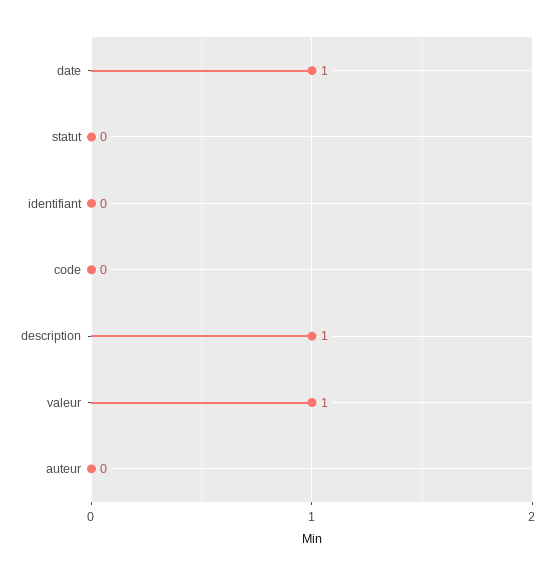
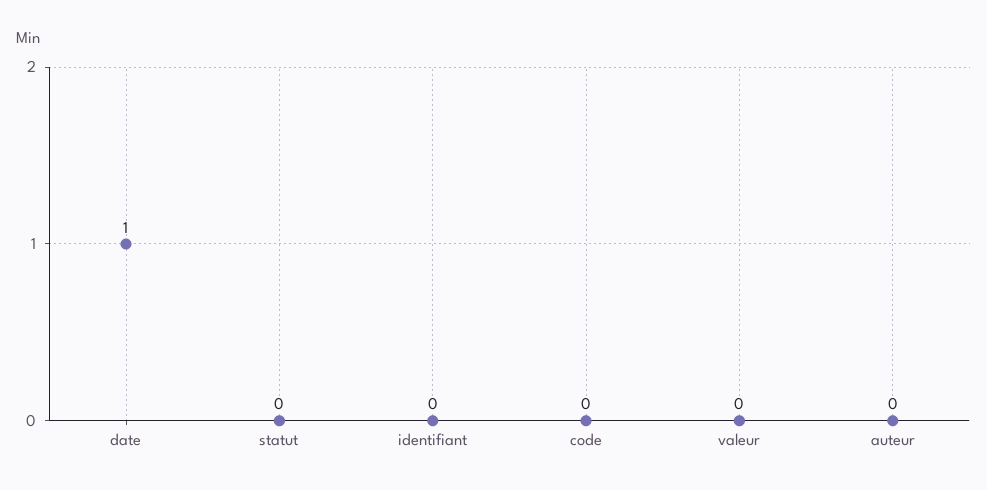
description: 1 -> none
valeur: 1 -> 0

